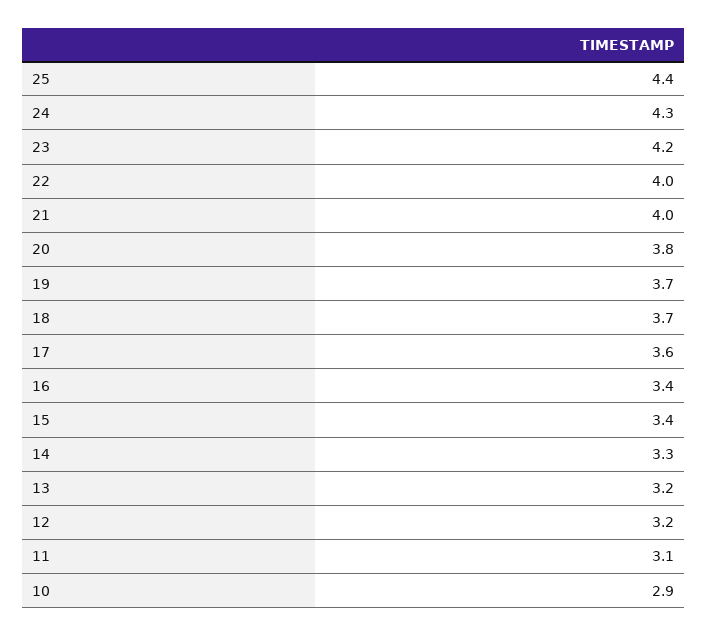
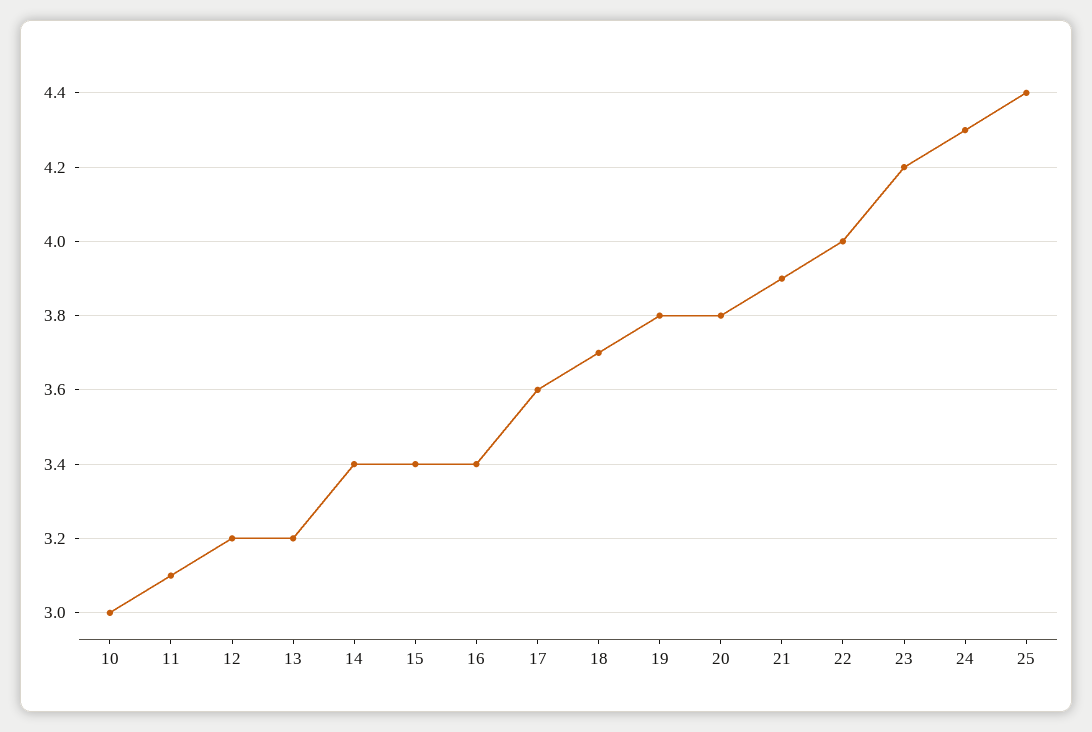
21: 4 -> 3.9
19: 3.7 -> 3.8
14: 3.3 -> 3.4
10: 2.9 -> 3

